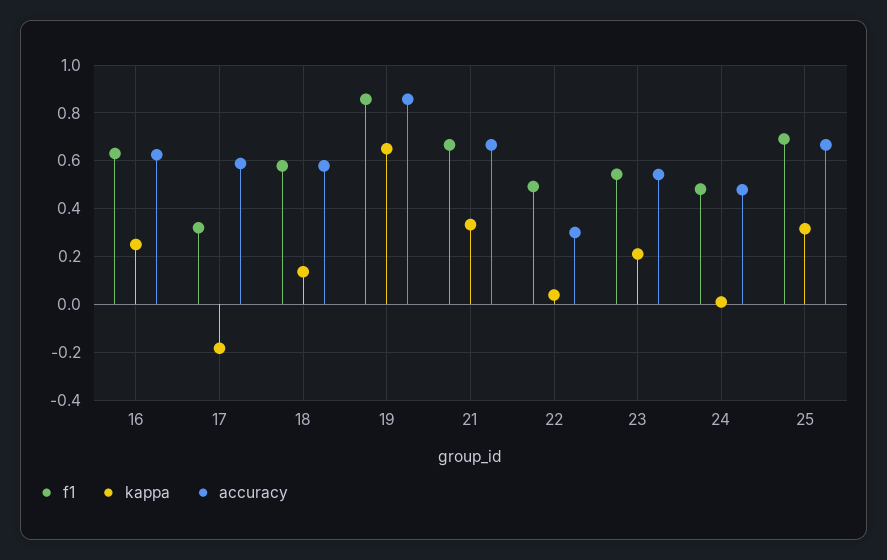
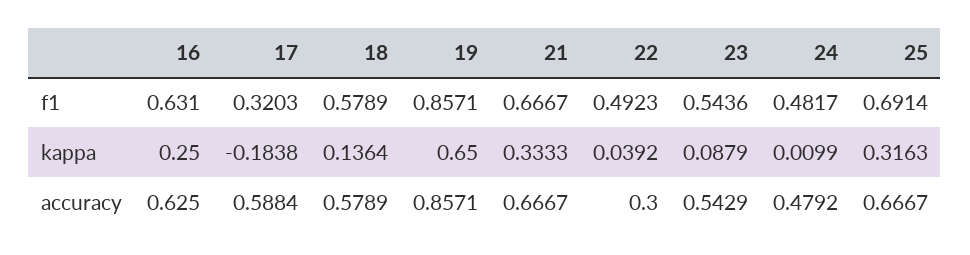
kappa, 23: 0.2 -> 0.0879

